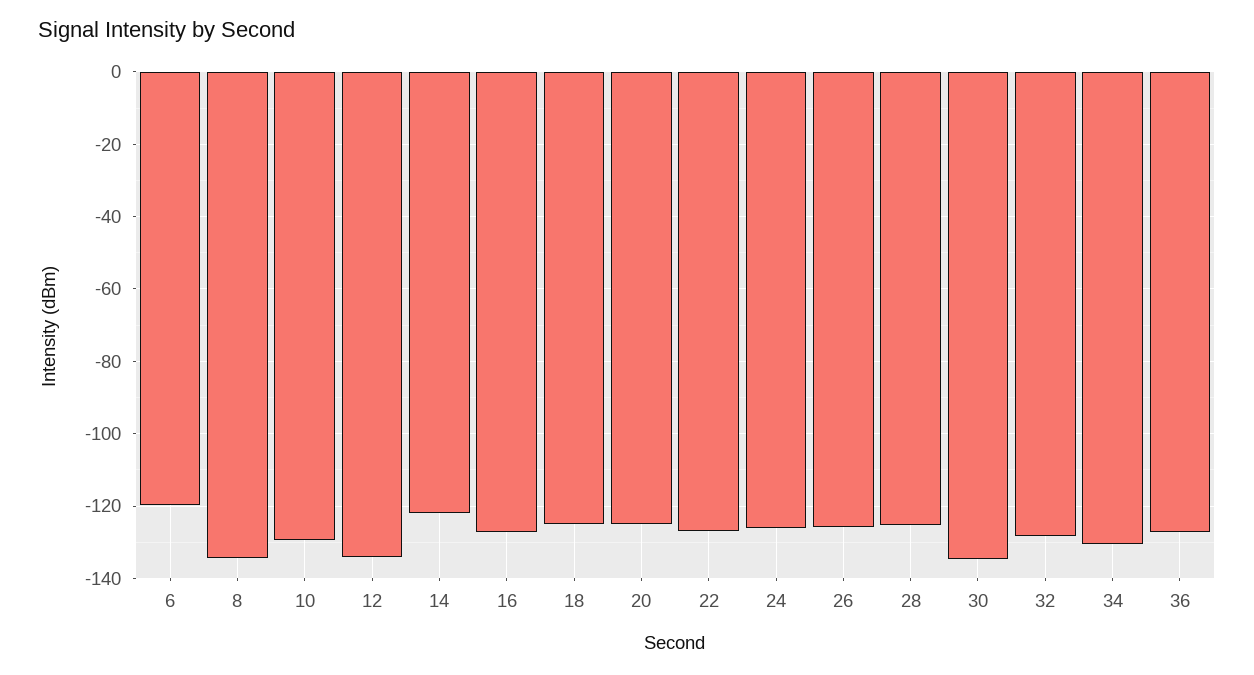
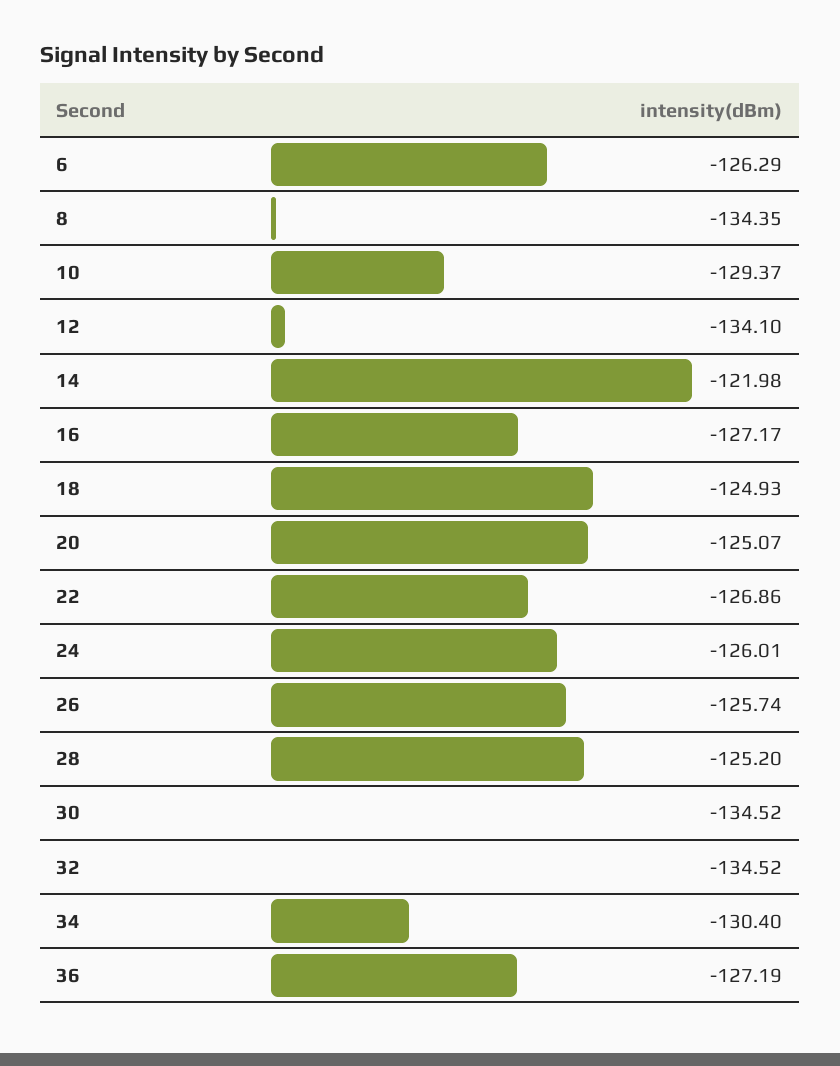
6: -120 -> -126.29
32: -128 -> -134.52

